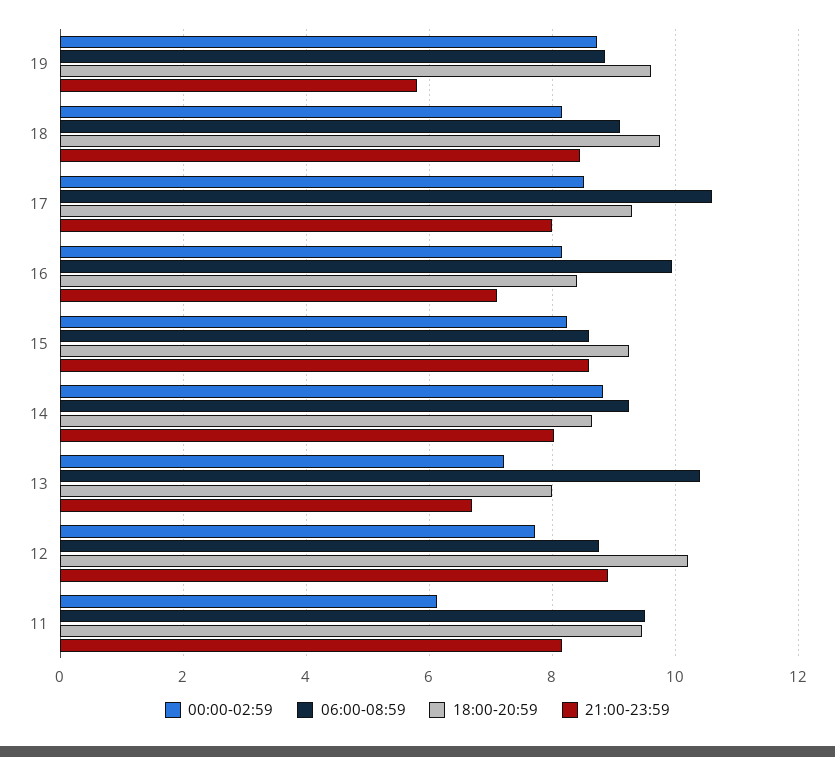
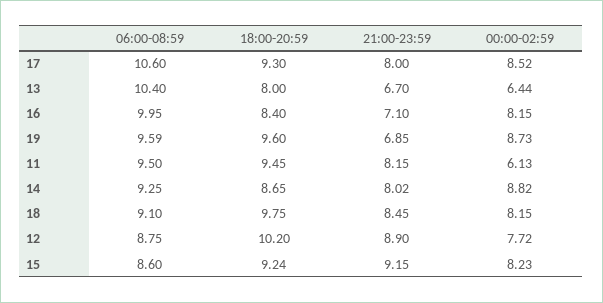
06:00-08:59, 19: 8.8 -> 9.59
21:00-23:59, 19: 5.8 -> 6.85
21:00-23:59, 15: 8.6 -> 9.15
00:00-02:59, 13: 7.2 -> 6.44

